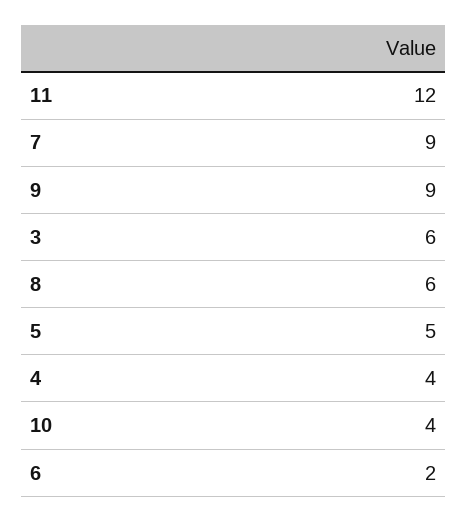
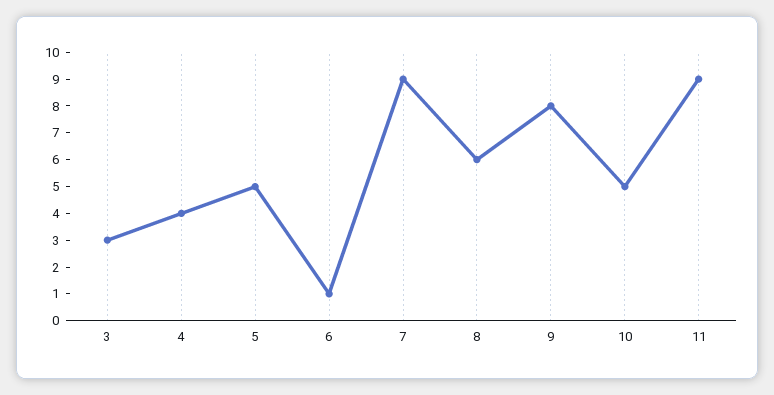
11: 12 -> 9
9: 9 -> 8
3: 6 -> 3
10: 4 -> 5
6: 2 -> 1

